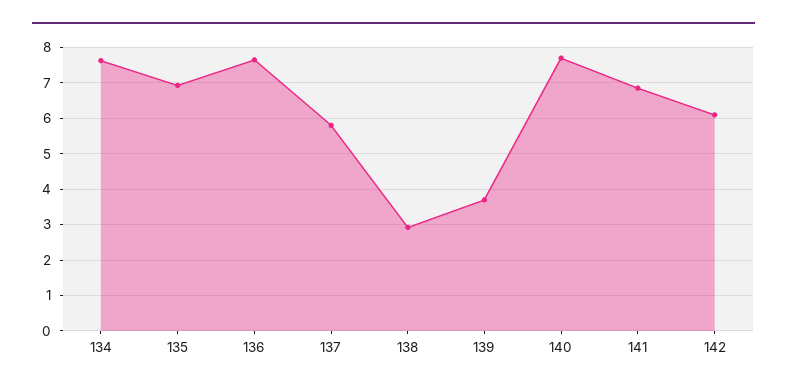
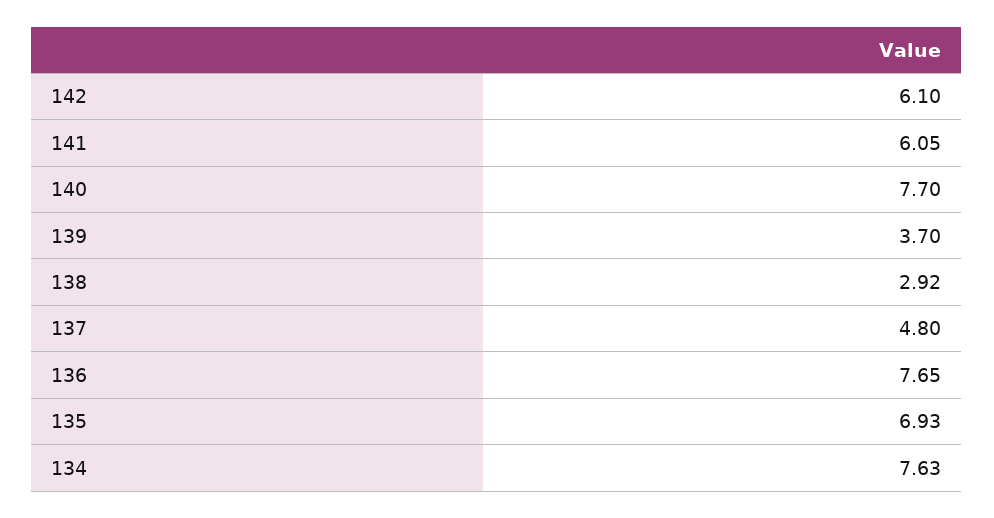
137: 5.8 -> 4.8
141: 6.8 -> 6.05

